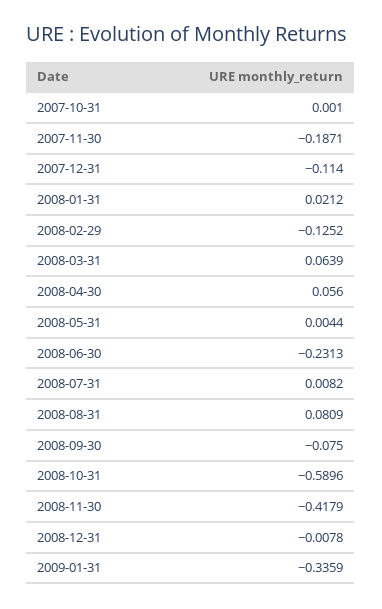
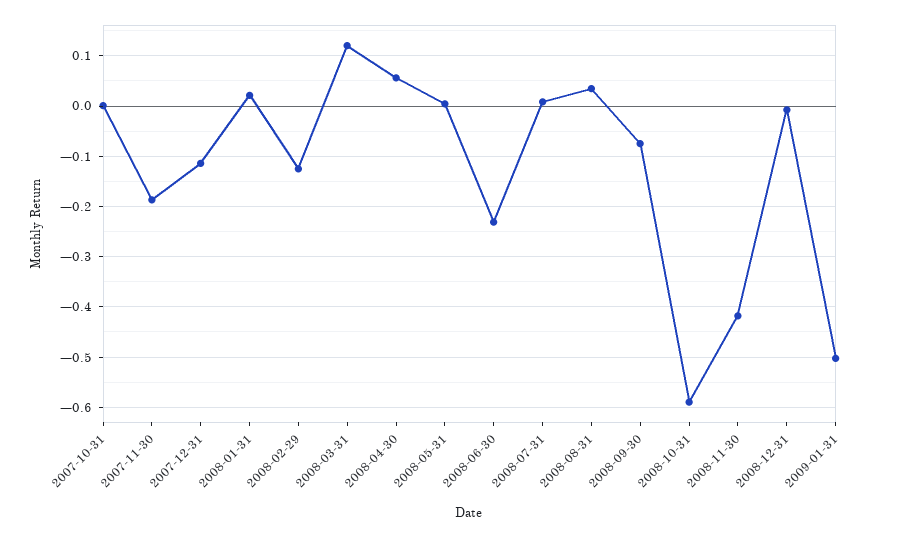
2008-03-31: 0.0639 -> 0.12
2008-08-31: 0.0809 -> 0.04
2009-01-31: -0.3359 -> -0.5

